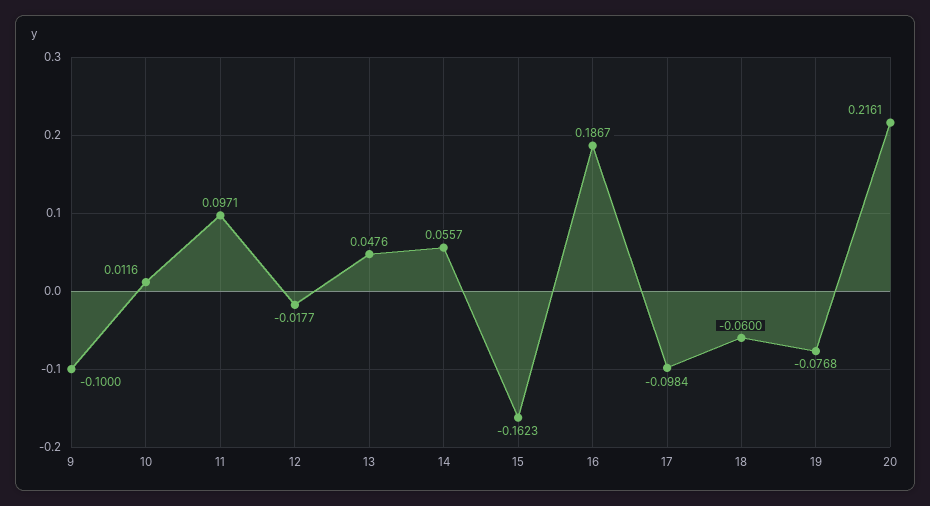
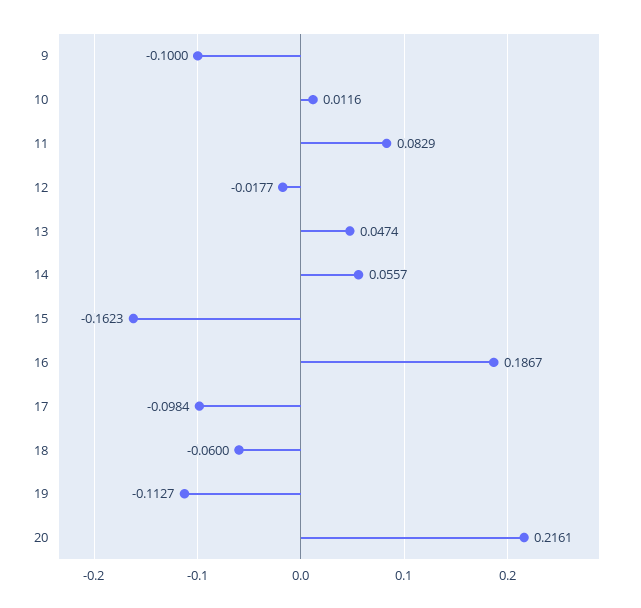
11: 0.0971 -> 0.0829
13: 0.0476 -> 0.0474
19: -0.0768 -> -0.1127

